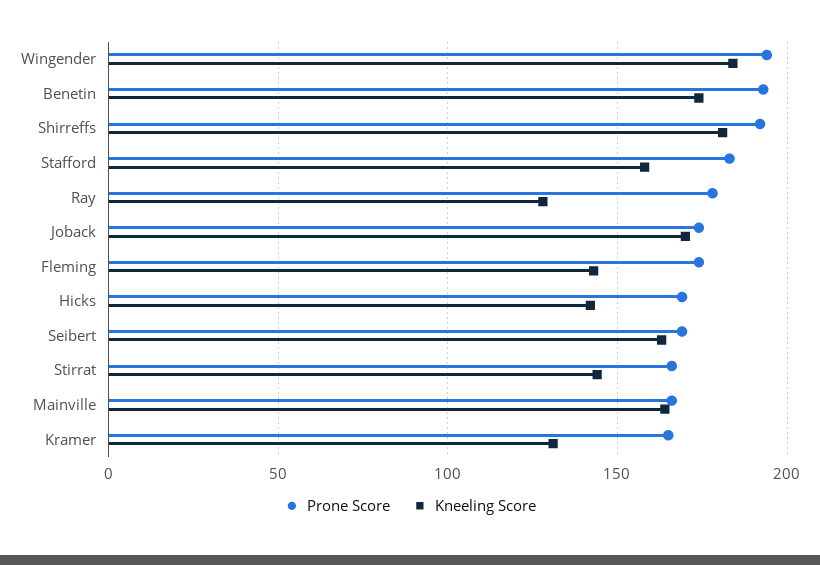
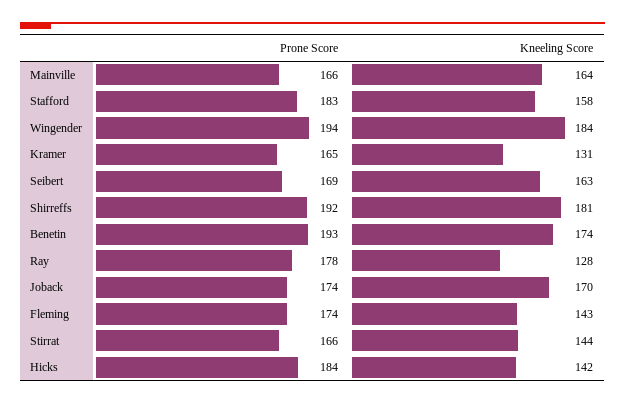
Prone Score, Hicks: 170 -> 184

